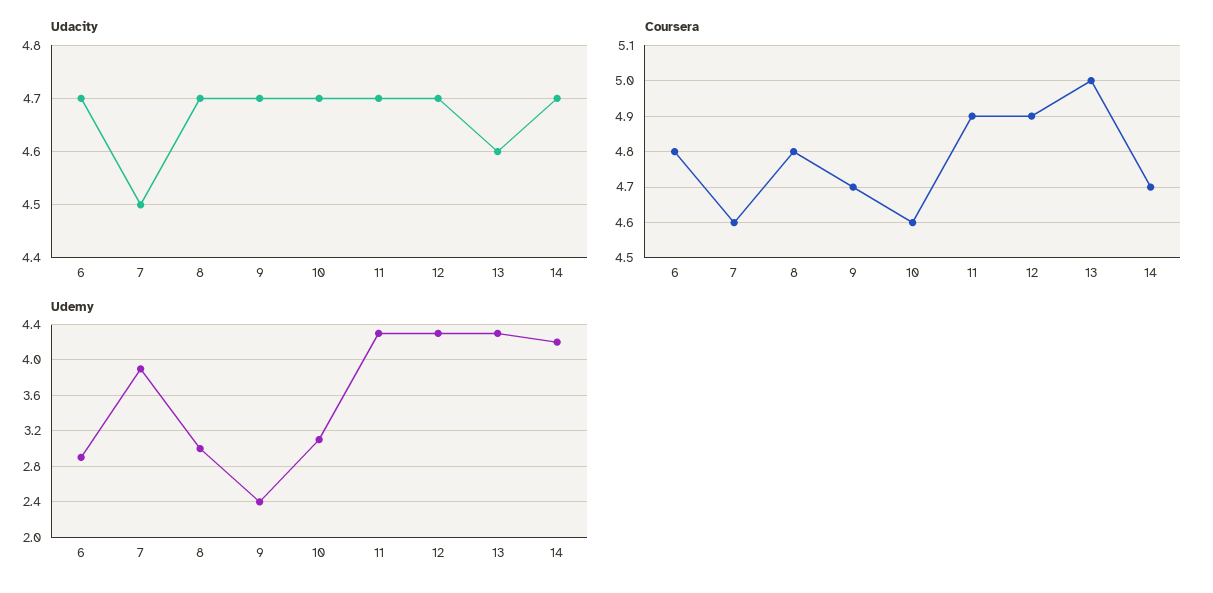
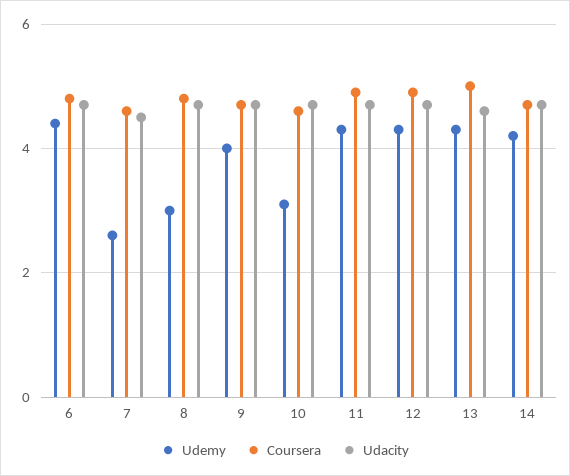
Udemy, 6: 2.9 -> 4.5
Udemy, 7: 3.9 -> 2.5
Udemy, 9: 2.4 -> 4

